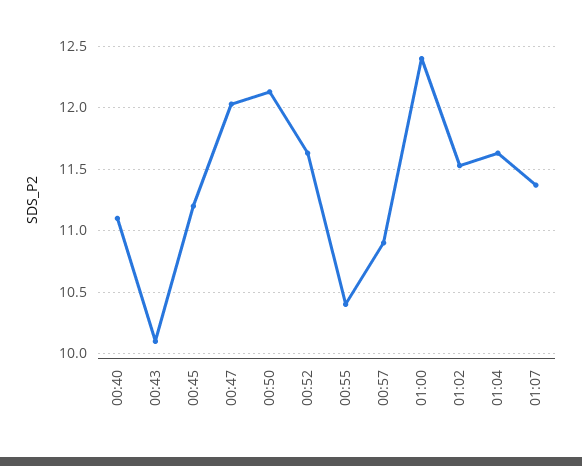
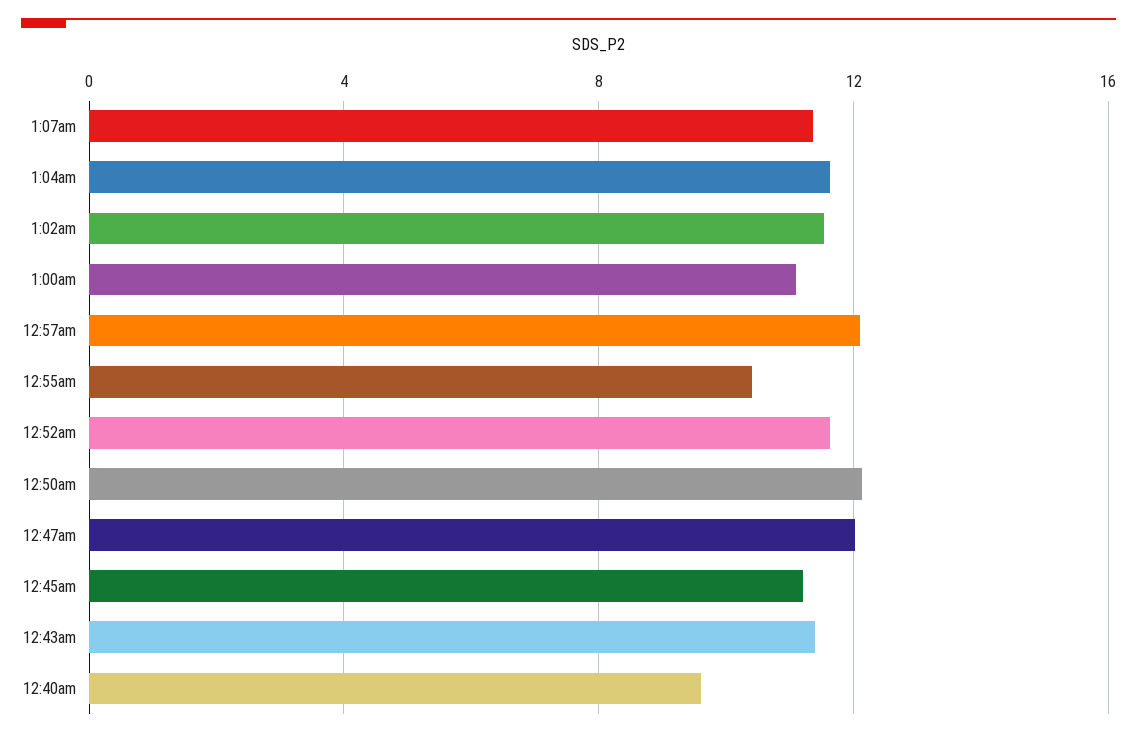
00:40: 11.1 -> 9.5
00:43: 10.1 -> 11.5
00:57: 10.9 -> 12
01:00: 12.4 -> 11

